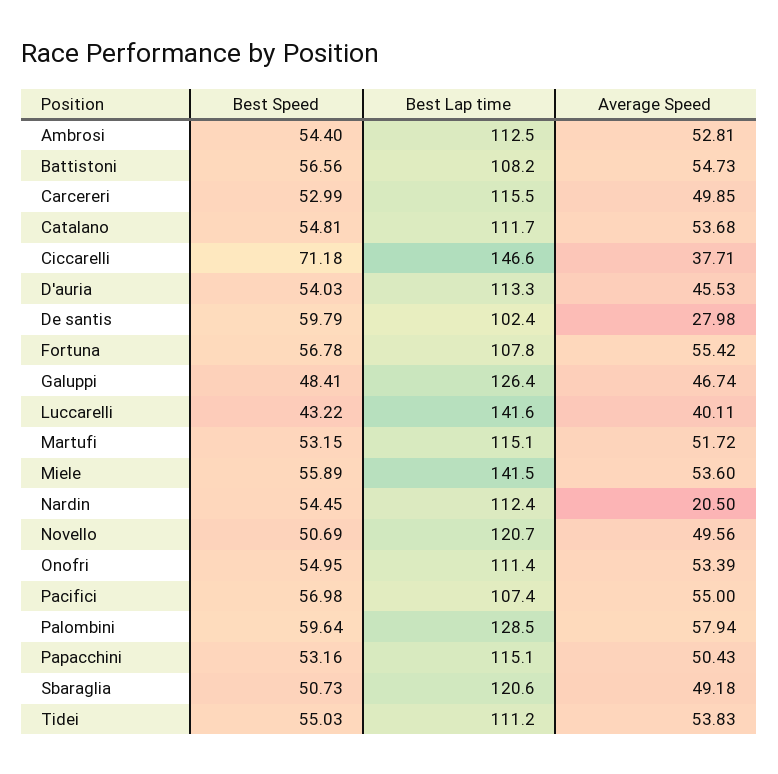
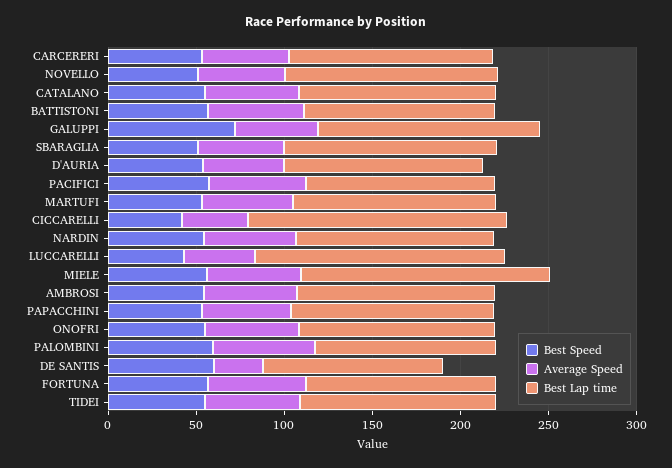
Best Speed, Ciccarelli: 71.18 -> 40
Best Speed, Galuppi: 48.41 -> 70
Average Speed, Nardin: 20.5 -> 50
Best Lap time, Palombini: 128.5 -> 100

